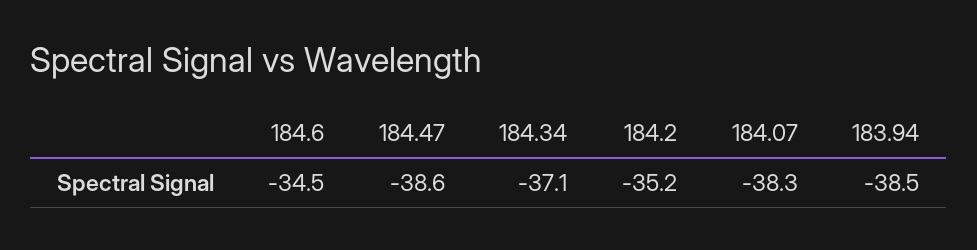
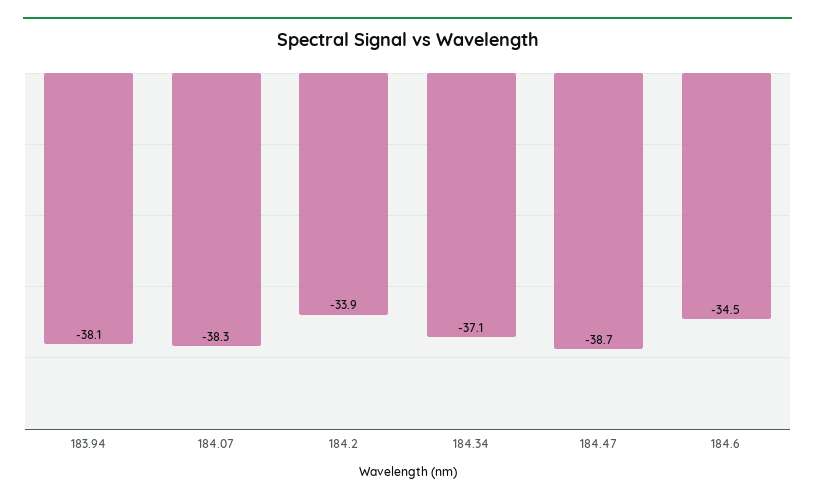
184.47: -38.6 -> -38.7
184.2: -35.2 -> -33.9
183.94: -38.5 -> -38.1

